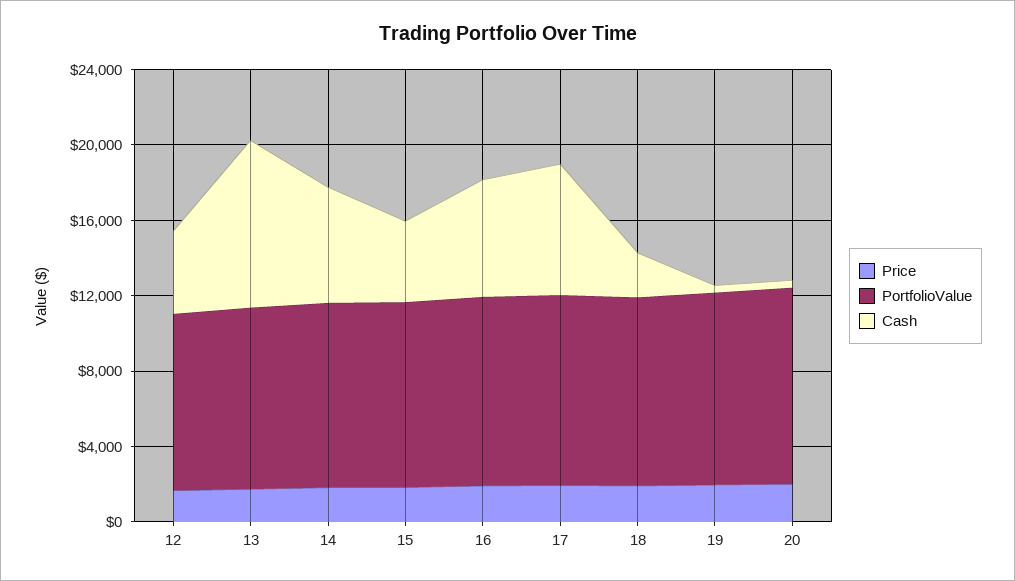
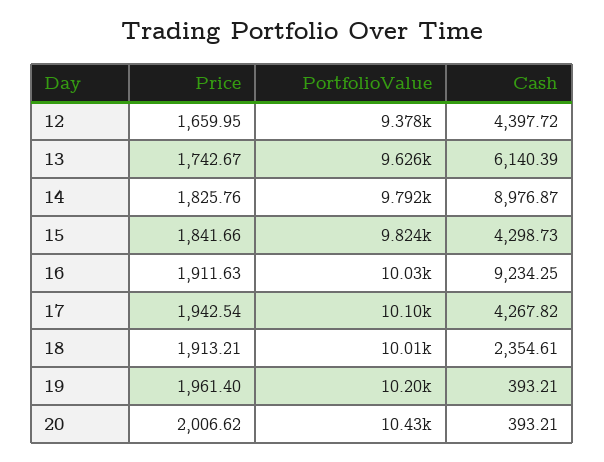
Cash, 13: 9000 -> 6140.39
Cash, 14: 6000 -> 8976.87
Cash, 16: 6000 -> 9234.25
Cash, 17: 7000 -> 4267.82

